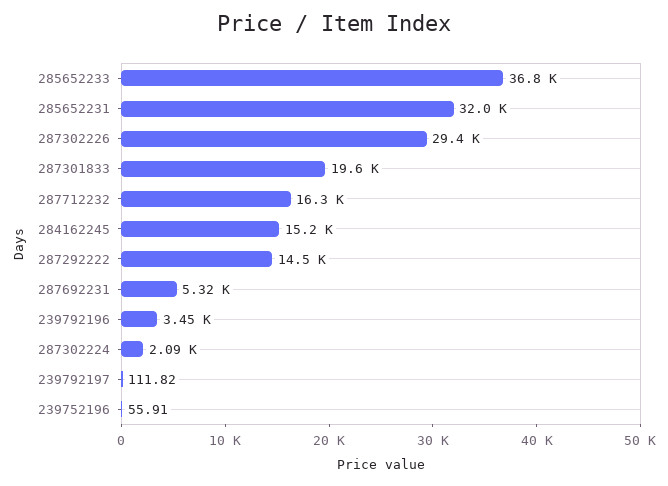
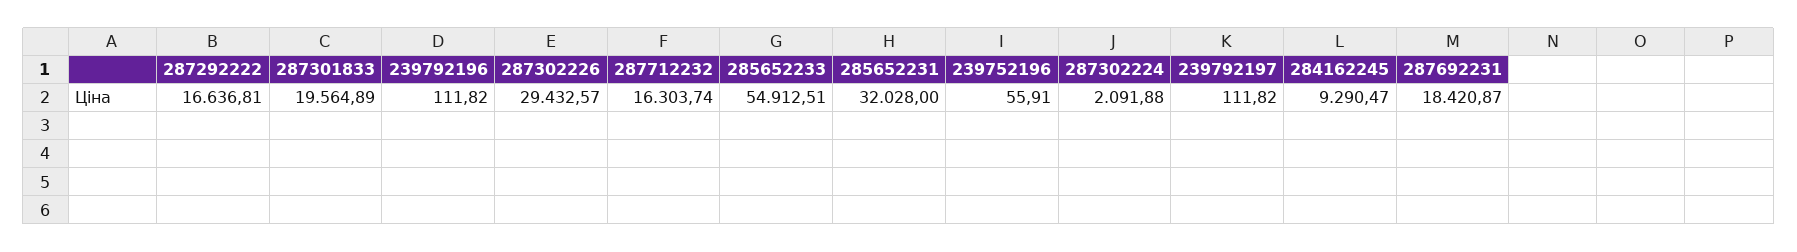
285652233: 36800 -> 54912.51
284162245: 15200 -> 9290.47
287292222: 14500 -> 16636.81
287692231: 5320 -> 18420.87
239792196: 3450 -> 111.82

